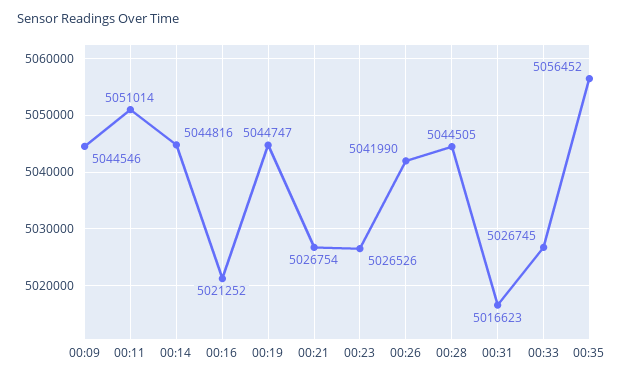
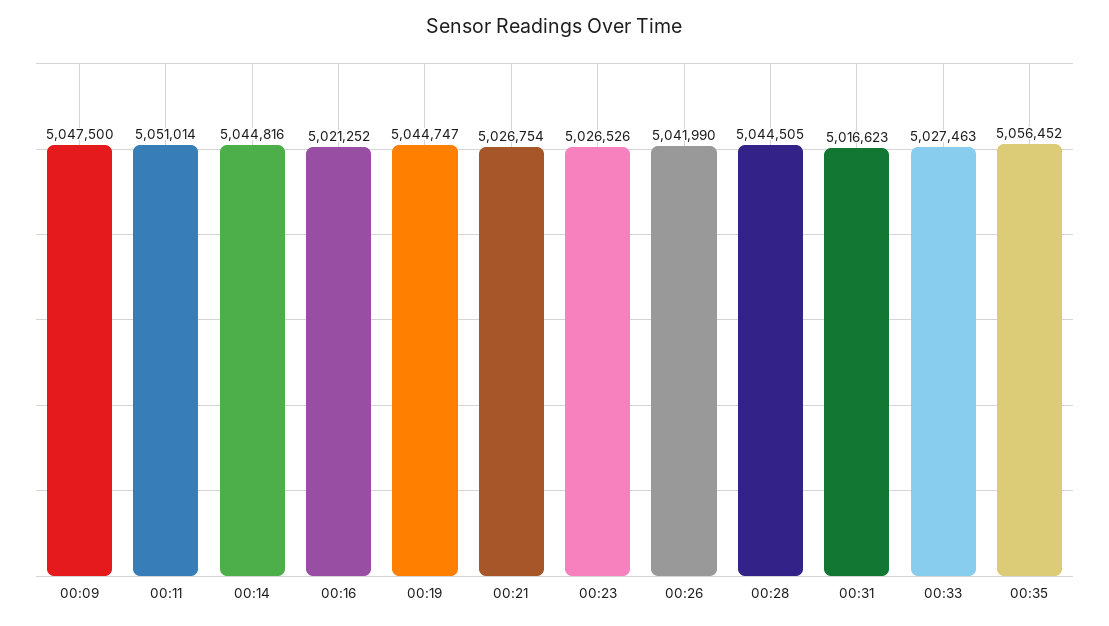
00:09: 5044546 -> 5047500
00:33: 5026745 -> 5027463

